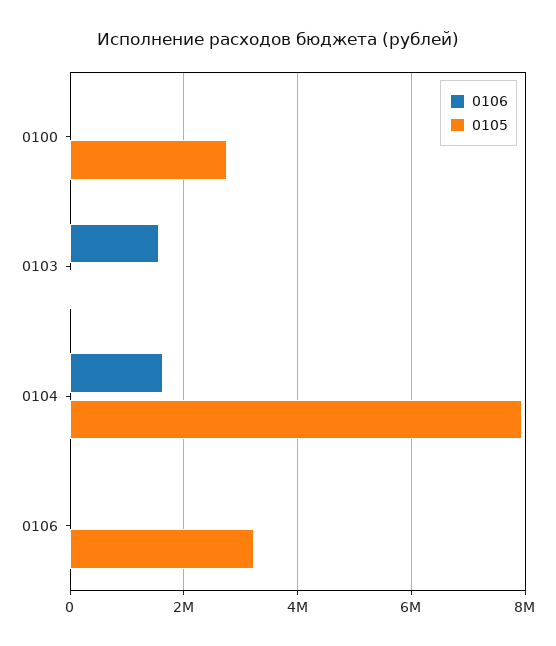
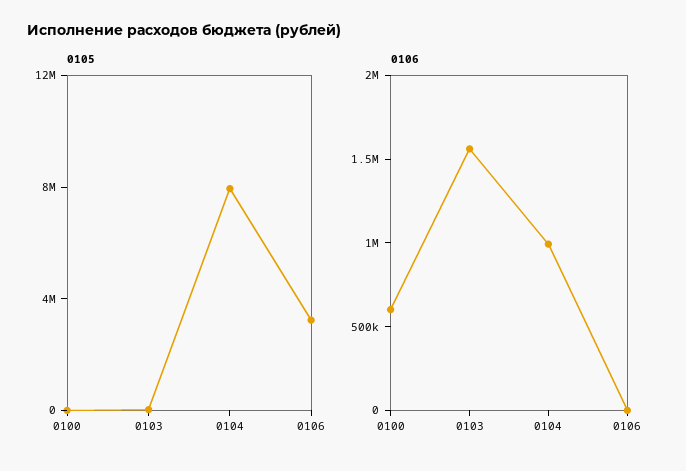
0106, 0100: 0 -> 600000
0105, 0100: 2800000 -> 0
0106, 0104: 1600000 -> 1000000

